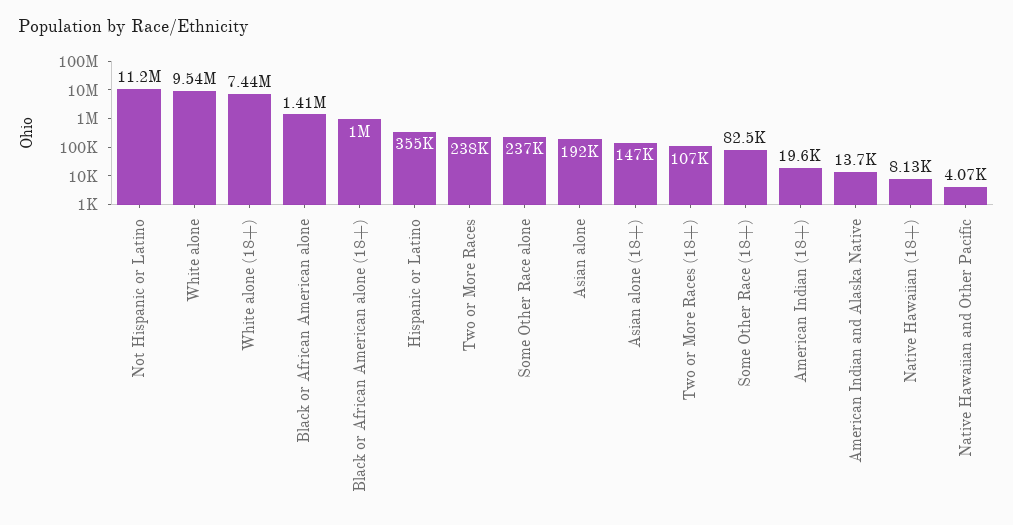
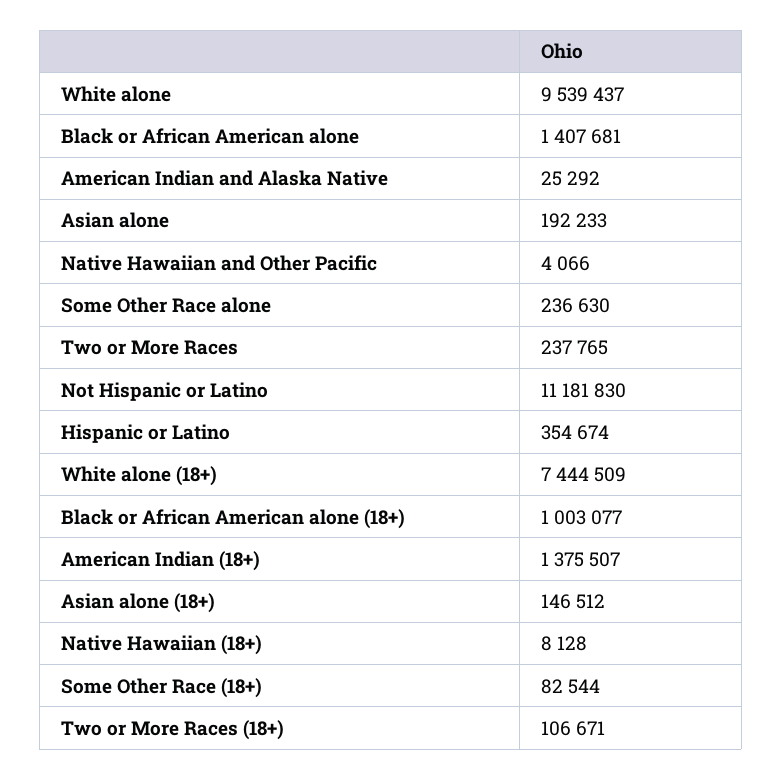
American Indian (18+): 19600 -> 1375507
American Indian and Alaska Native: 13700 -> 25292

